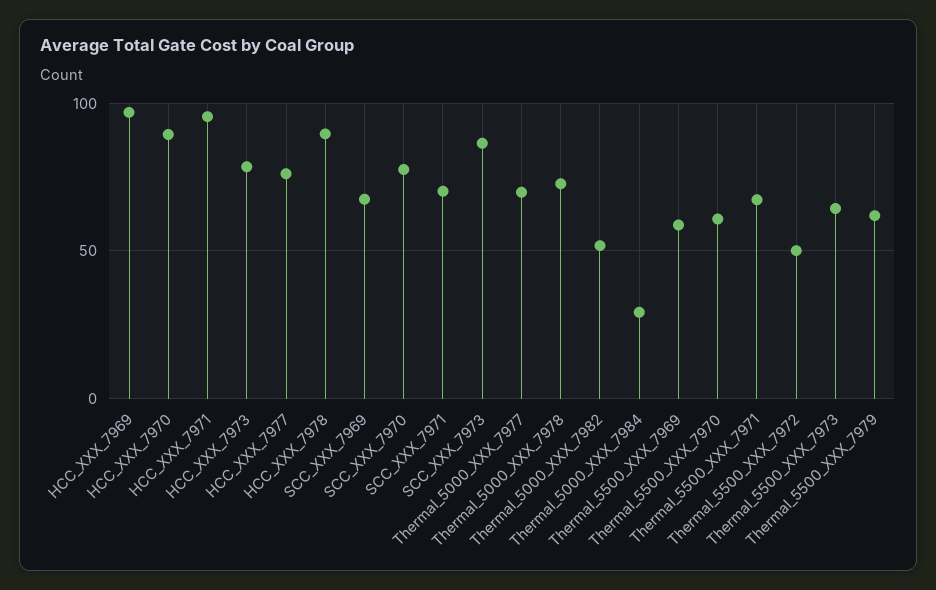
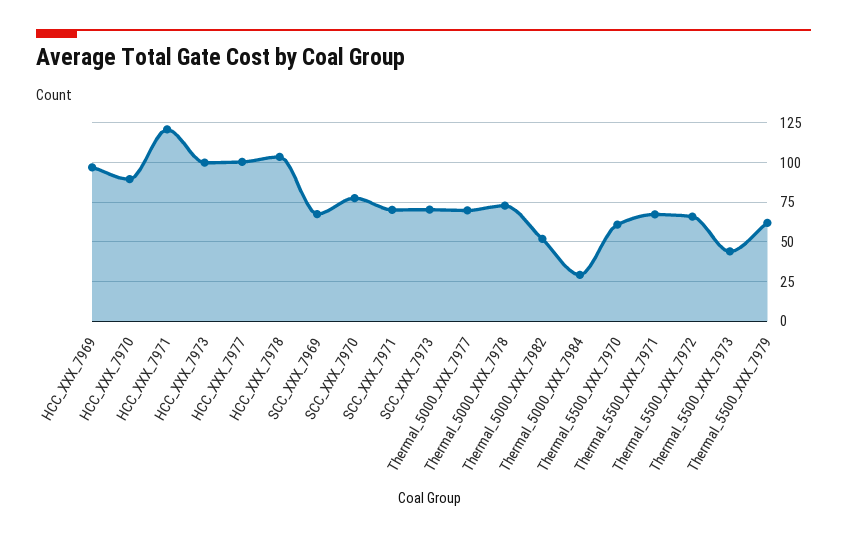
HCC_XXX_7971: 95 -> 120
HCC_XXX_7973: 80 -> 100
HCC_XXX_7977: 75 -> 100
HCC_XXX_7978: 90 -> 105
SCC_XXX_7973: 85 -> 70
Thermal_5500_XXX_7969: 60 -> none
Thermal_5500_XXX_7972: 50 -> 65
Thermal_5500_XXX_7973: 65 -> 45

